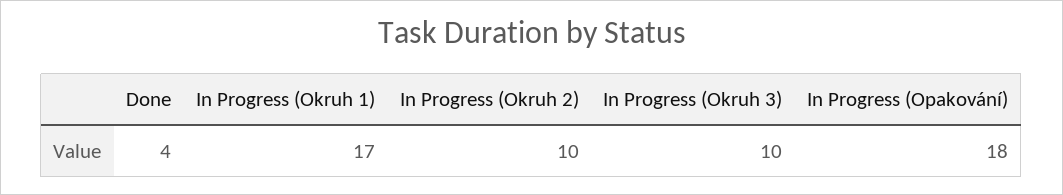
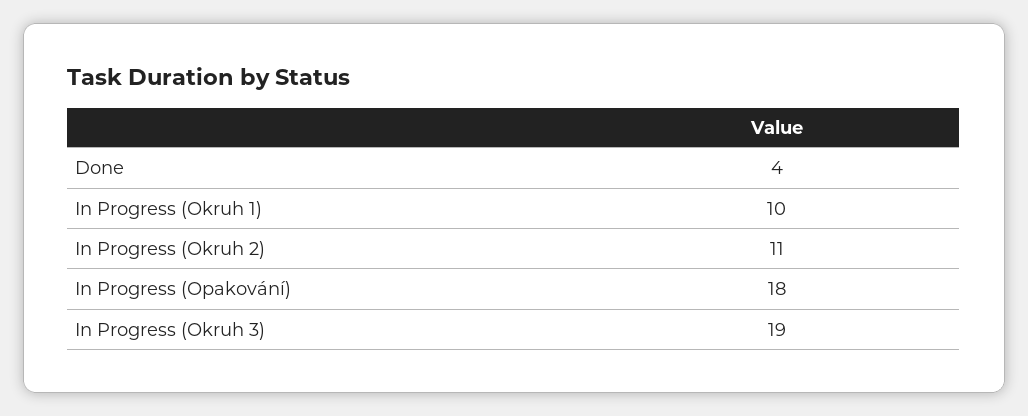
In Progress (Okruh 1): 17 -> 10
In Progress (Okruh 2): 10 -> 11
In Progress (Okruh 3): 10 -> 19

